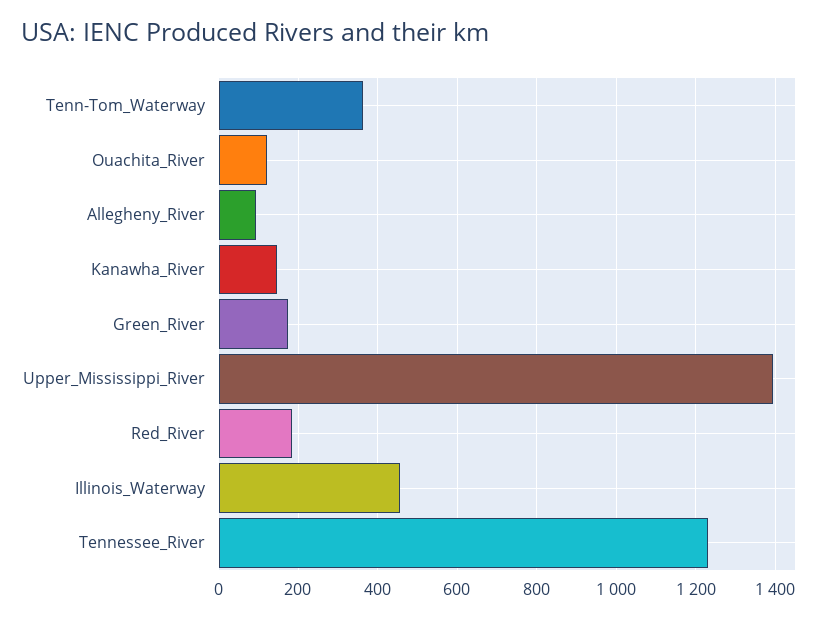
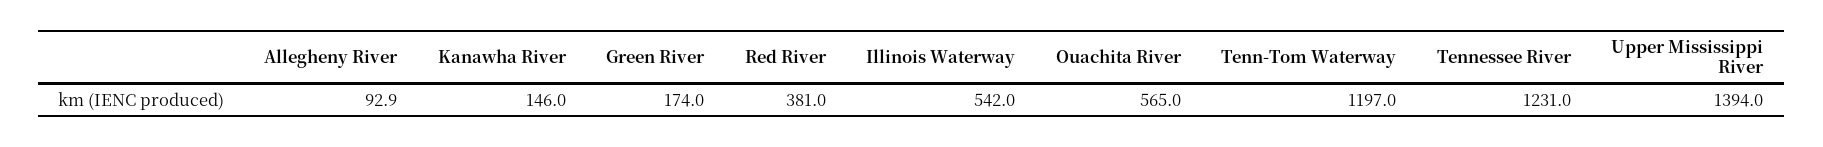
Tenn-Tom_Waterway: 360 -> 1197
Ouachita_River: 120 -> 565
Red_River: 180 -> 381
Illinois_Waterway: 460 -> 542

